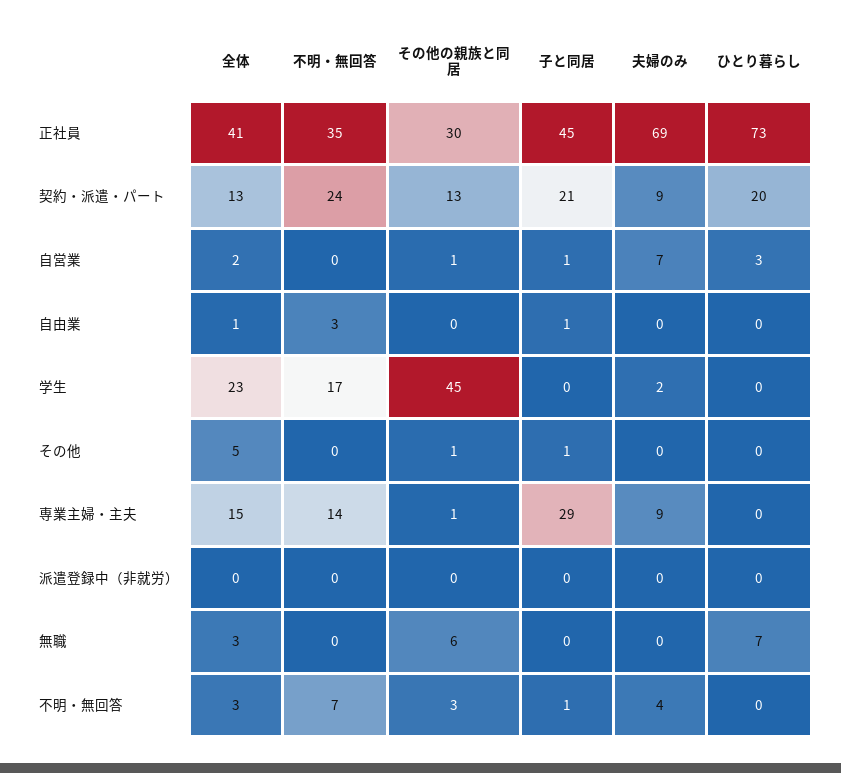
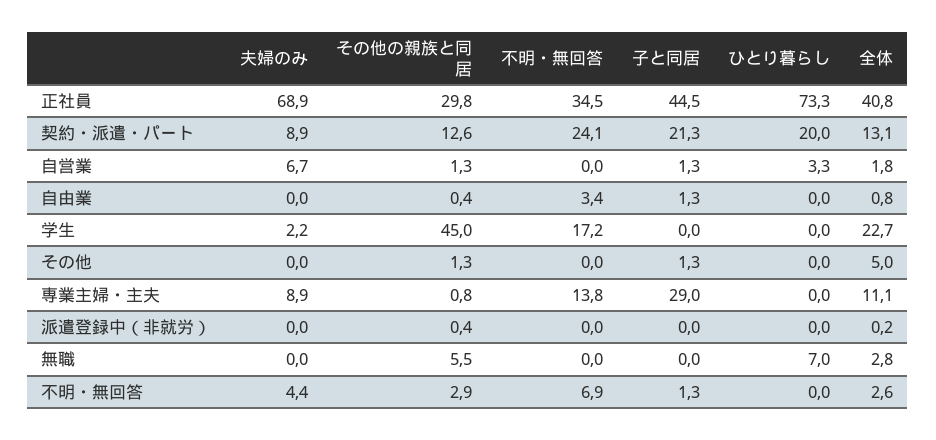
全体, 専業主婦・主夫: 15 -> 11.1

